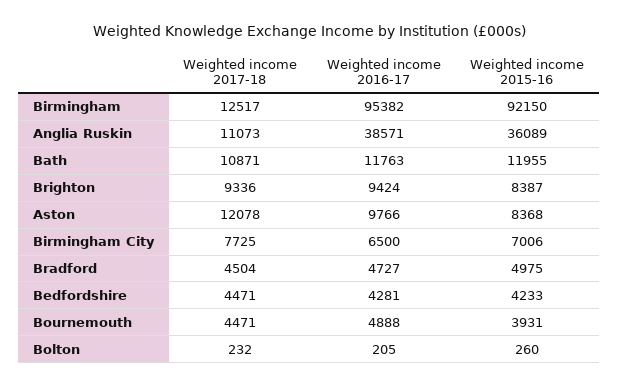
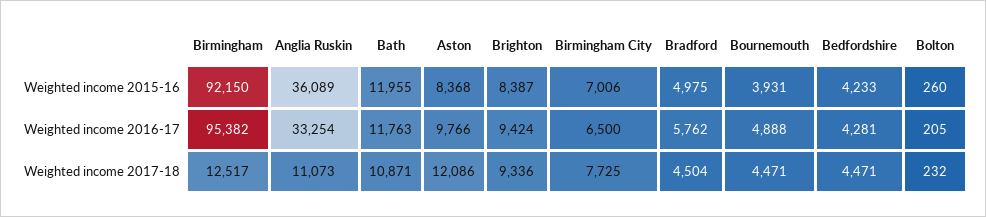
Weighted income 2016-17, Anglia Ruskin: 38571 -> 33254
Weighted income 2017-18, Aston: 12078 -> 12086
Weighted income 2016-17, Bradford: 4727 -> 5762

